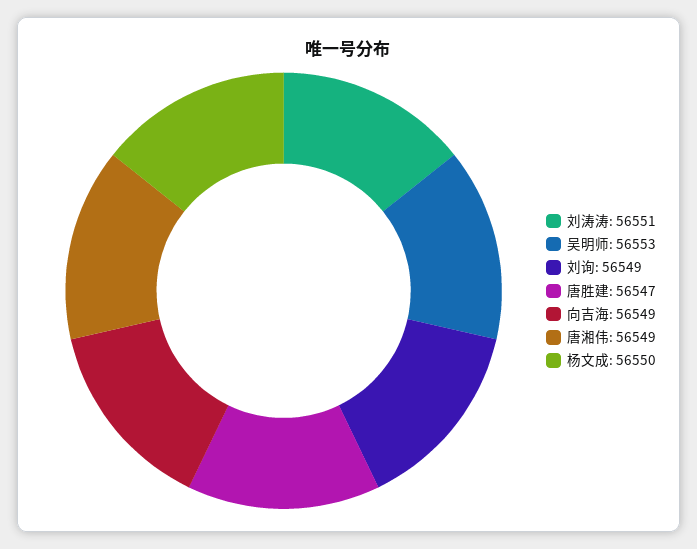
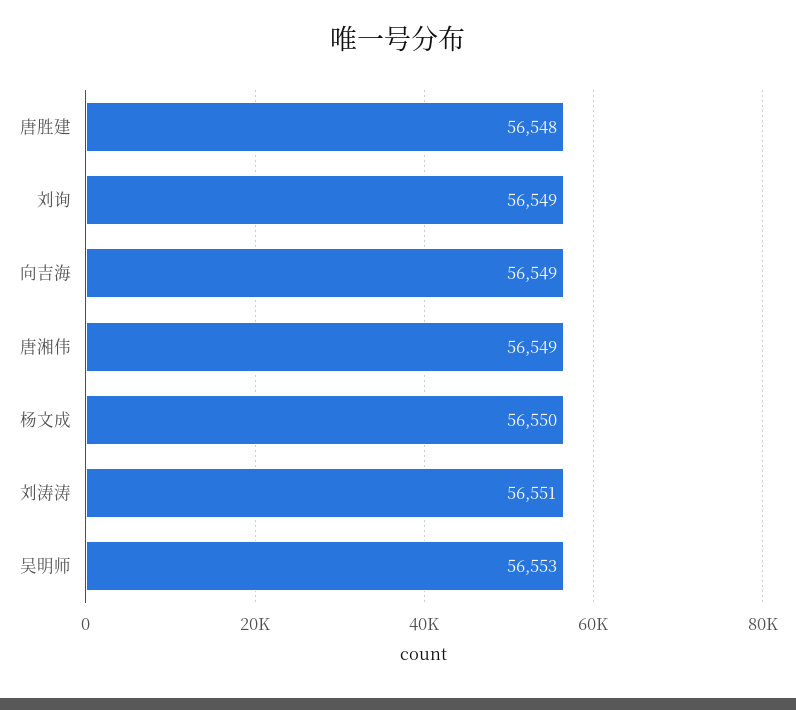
唐胜建: 56547 -> 56548

